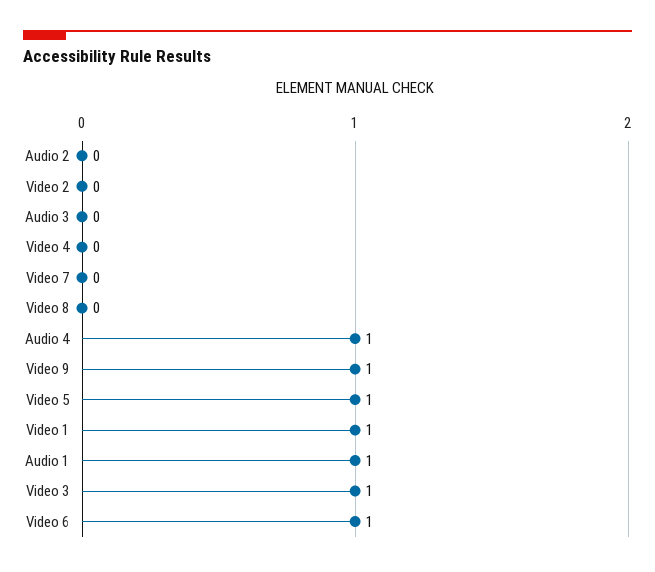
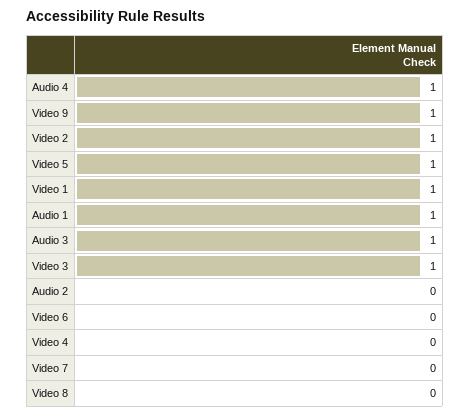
Video 2: 0 -> 1
Audio 3: 0 -> 1
Video 6: 1 -> 0

